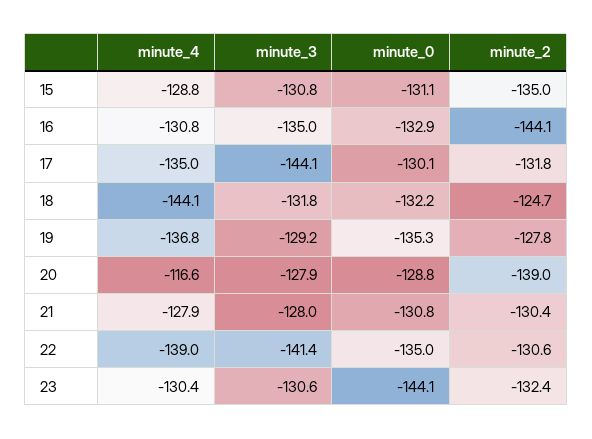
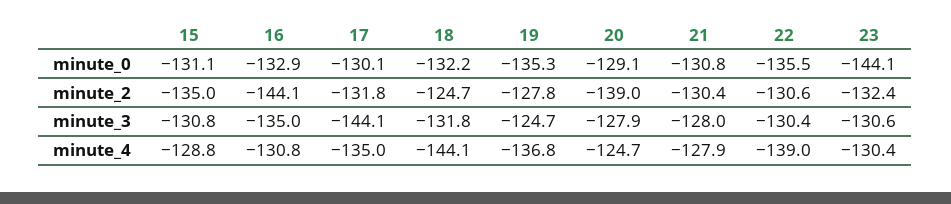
minute_3, 19: -129.2 -> -124.7
minute_4, 20: -116.6 -> -124.7
minute_0, 20: -128.8 -> -129.1
minute_3, 22: -141.4 -> -130.4
minute_0, 22: -135 -> -135.5

